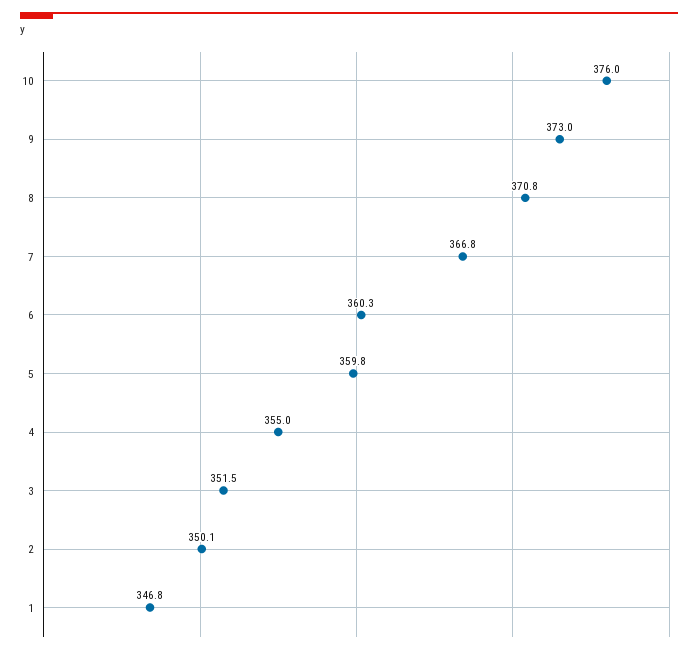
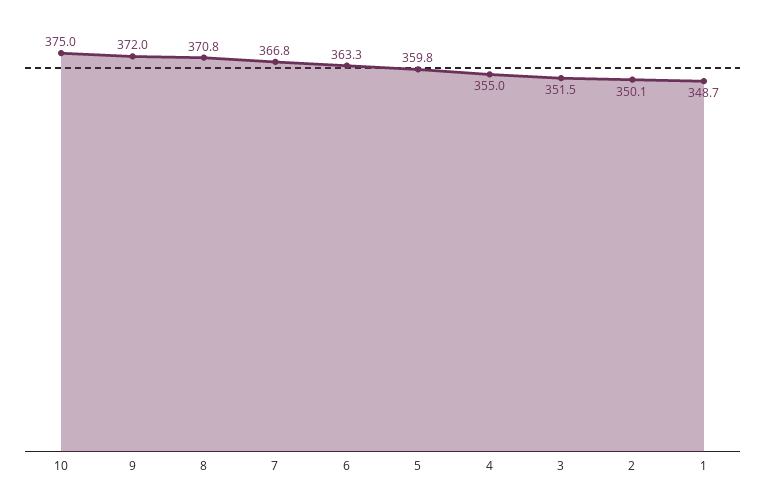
10: 376 -> 375
9: 373 -> 372
6: 360.3 -> 363.3
1: 346.8 -> 348.7

